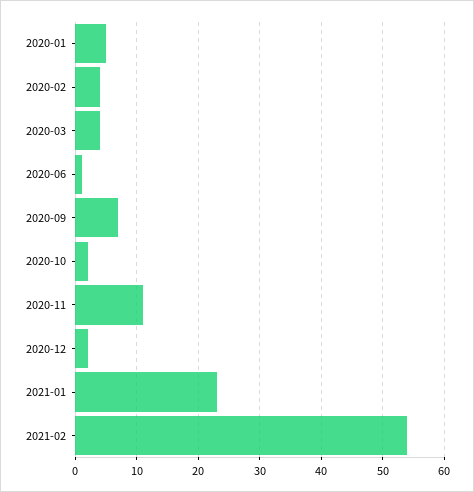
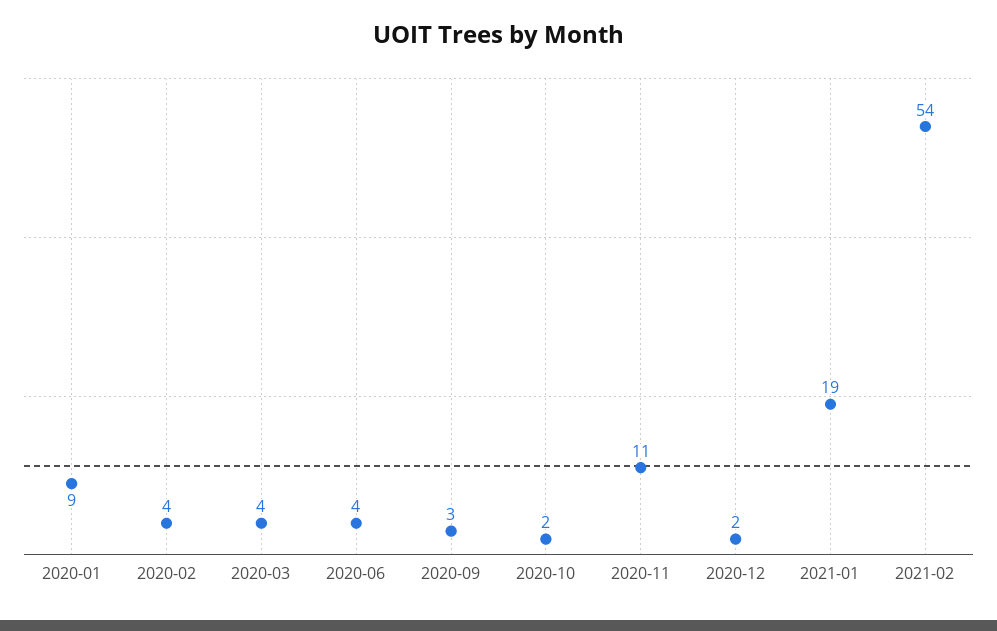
2020-01: 5 -> 9
2020-06: 1 -> 4
2020-09: 7 -> 3
2021-01: 23 -> 19

